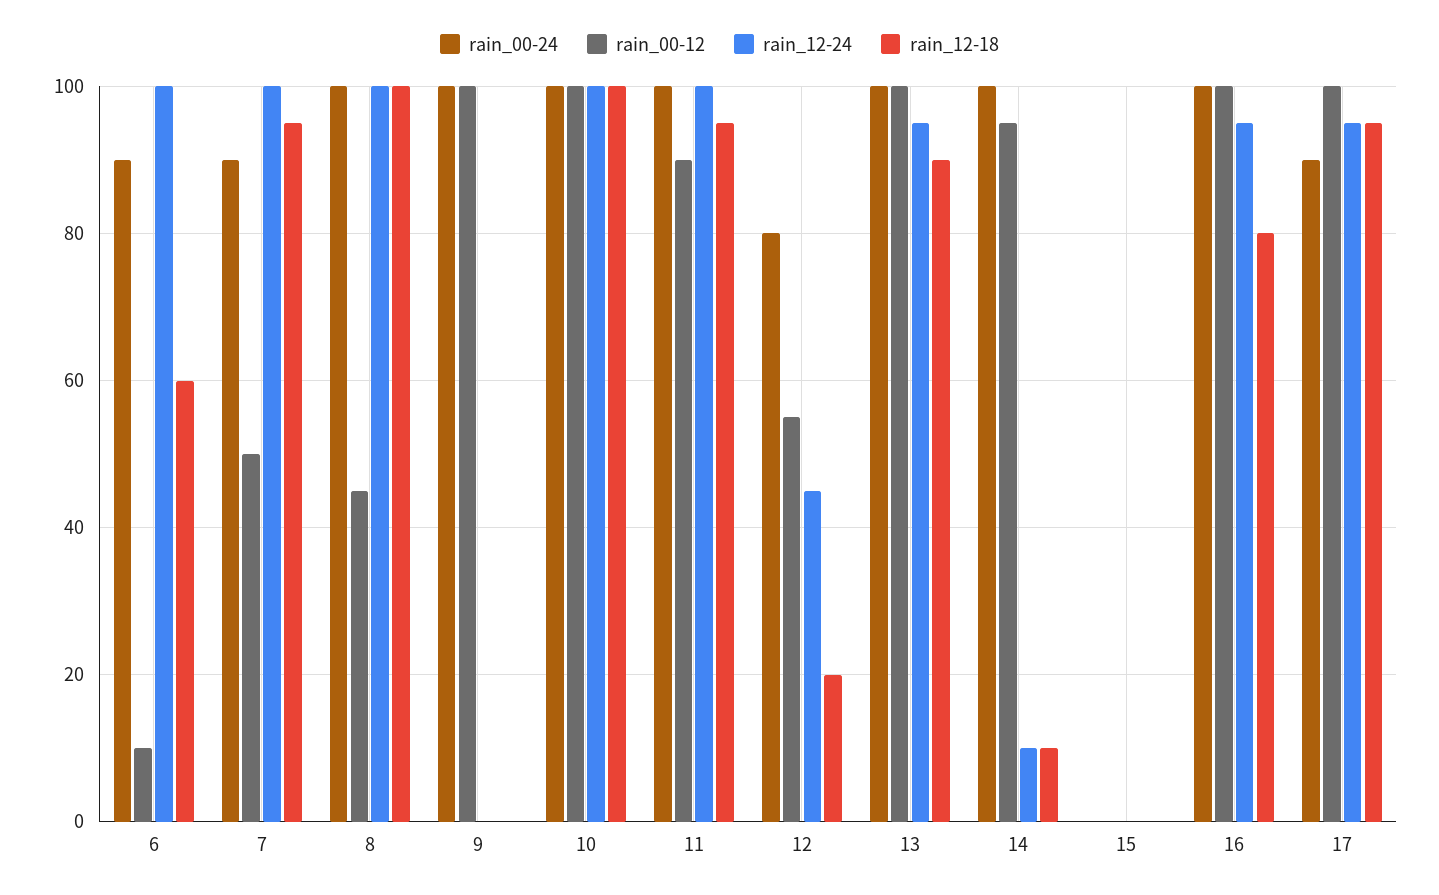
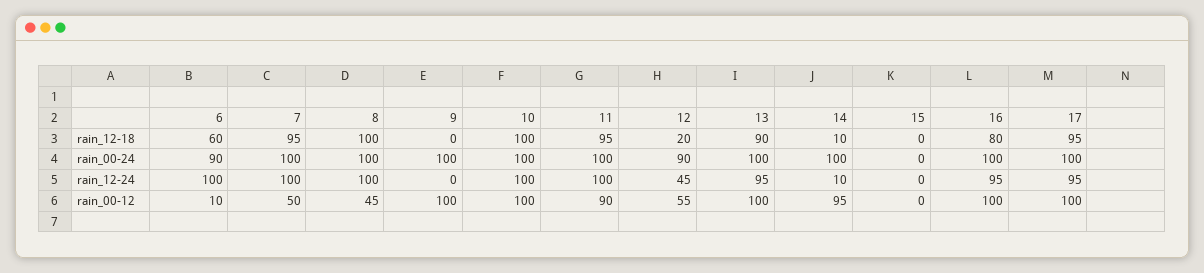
rain_00-24, 7: 90 -> 100
rain_00-24, 12: 80 -> 90
rain_00-24, 17: 90 -> 100

